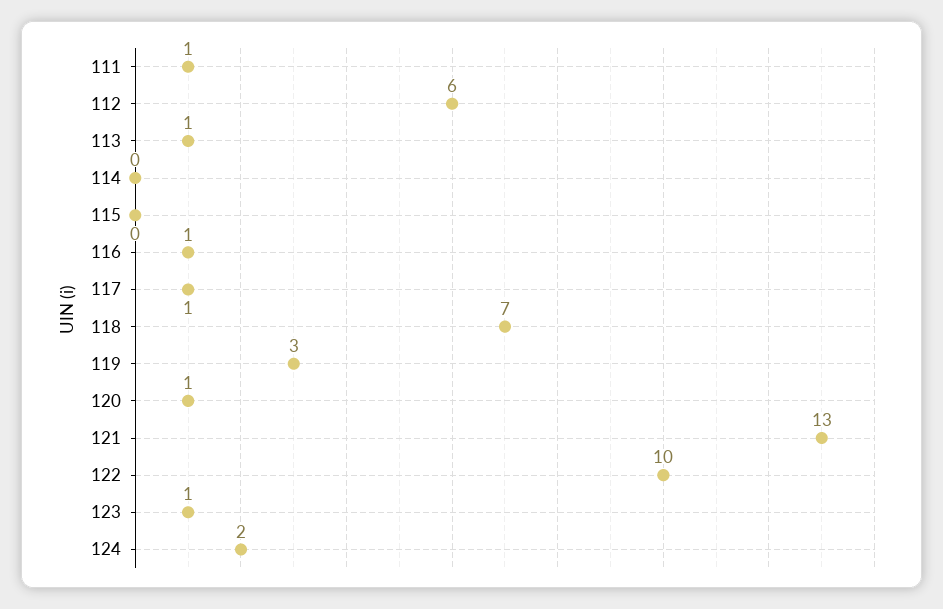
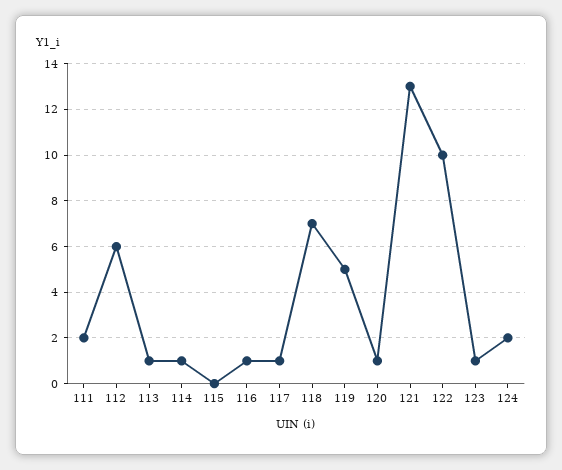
111: 1 -> 2
114: 0 -> 1
119: 3 -> 5

